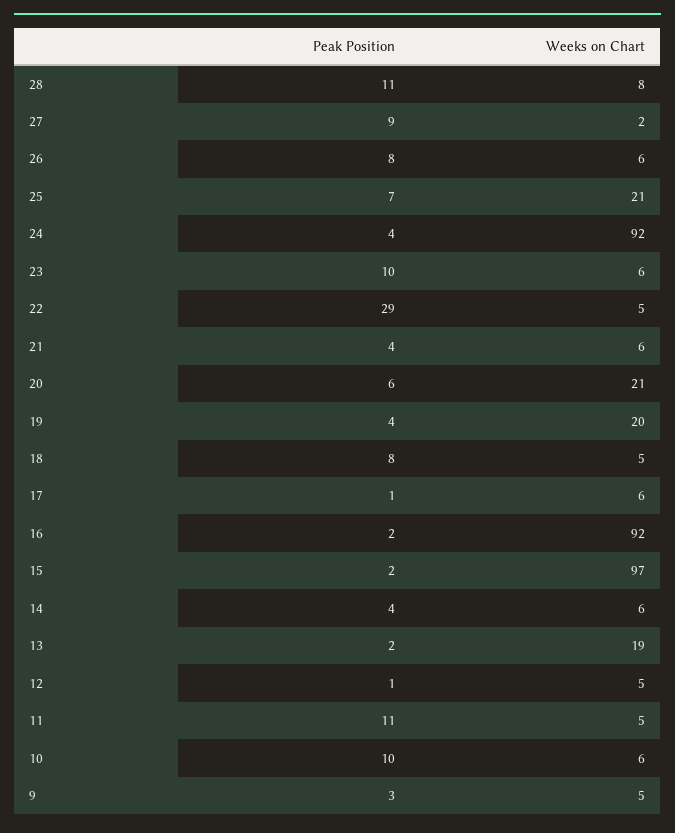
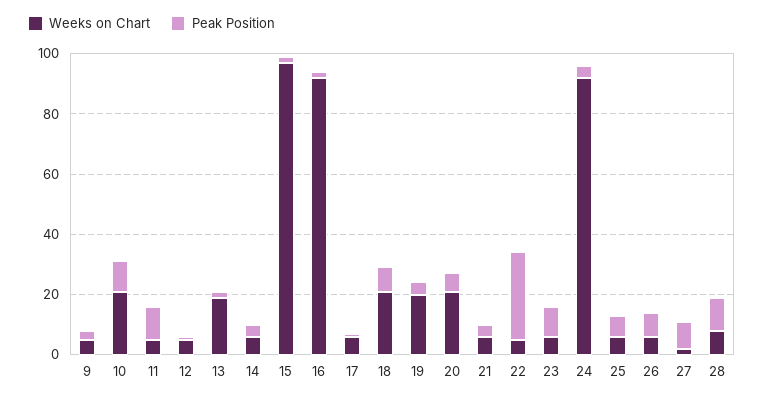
Weeks on Chart, 25: 21 -> 5
Weeks on Chart, 18: 5 -> 20
Weeks on Chart, 10: 6 -> 20

